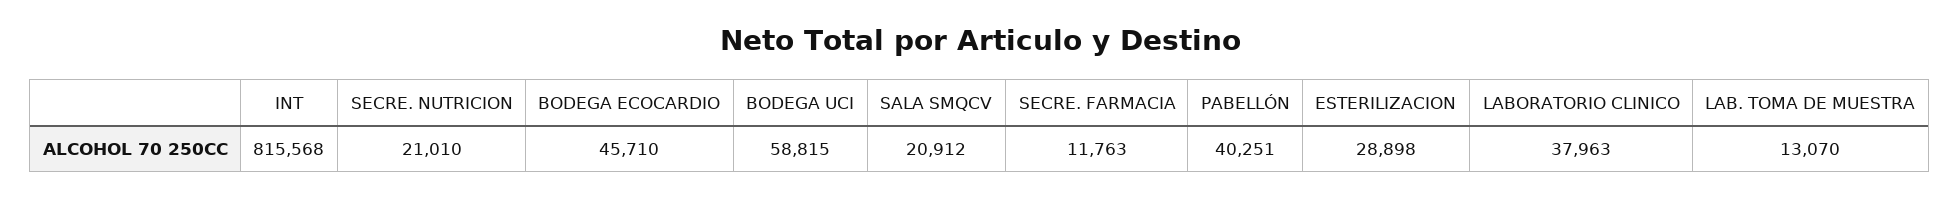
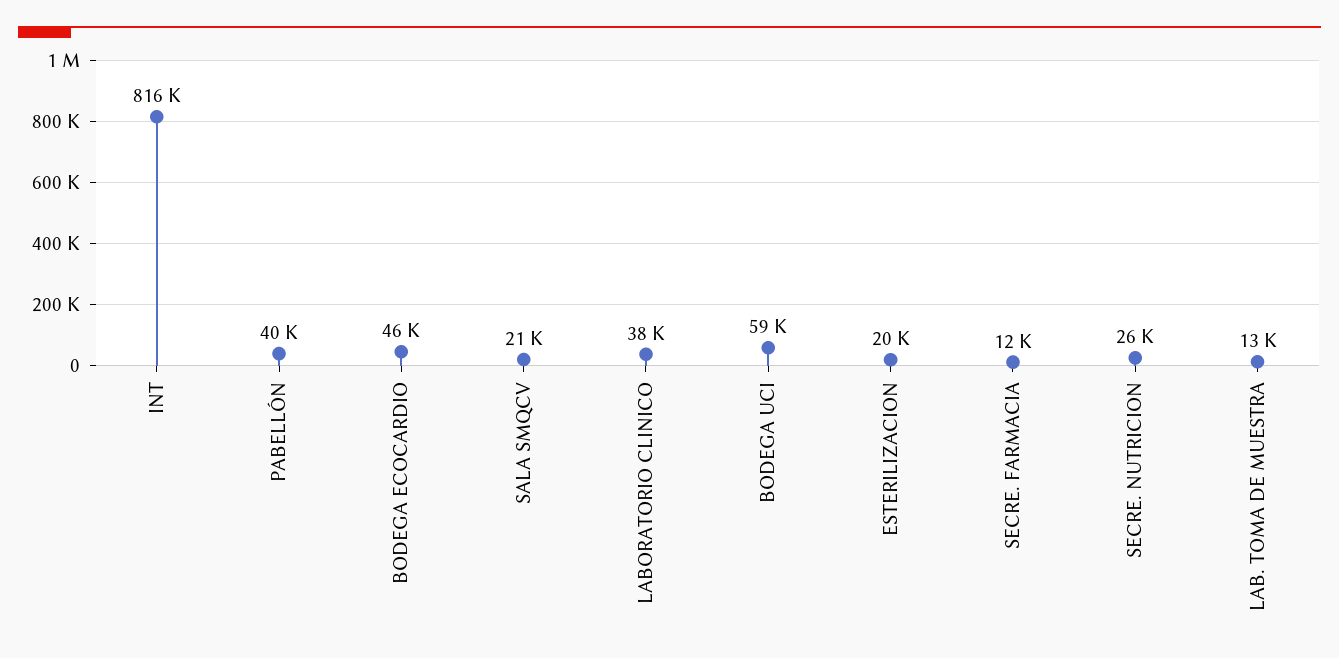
SECRE. NUTRICION: 21010 -> 26000
ESTERILIZACION: 28898 -> 20000

